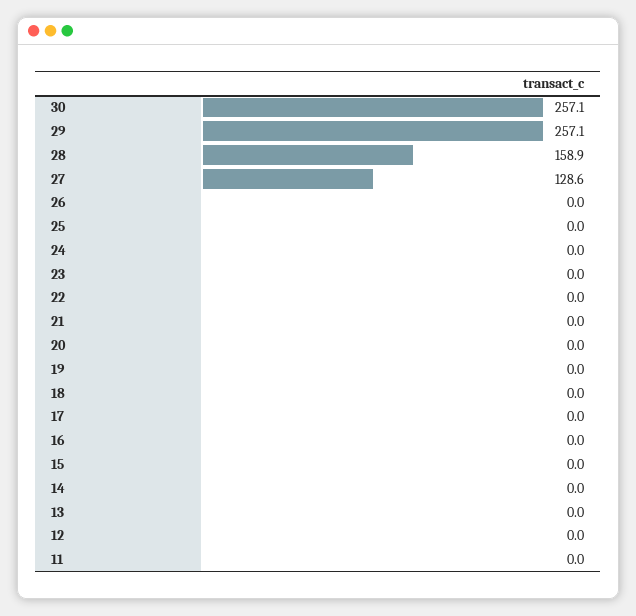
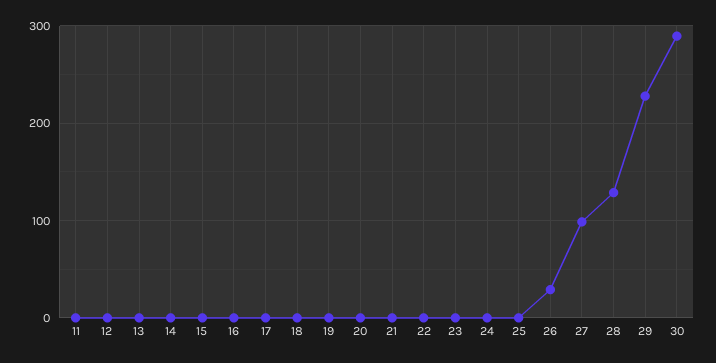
30: 257.1 -> 290
29: 257.1 -> 230
28: 158.9 -> 130
27: 128.6 -> 100
26: 0 -> 30

